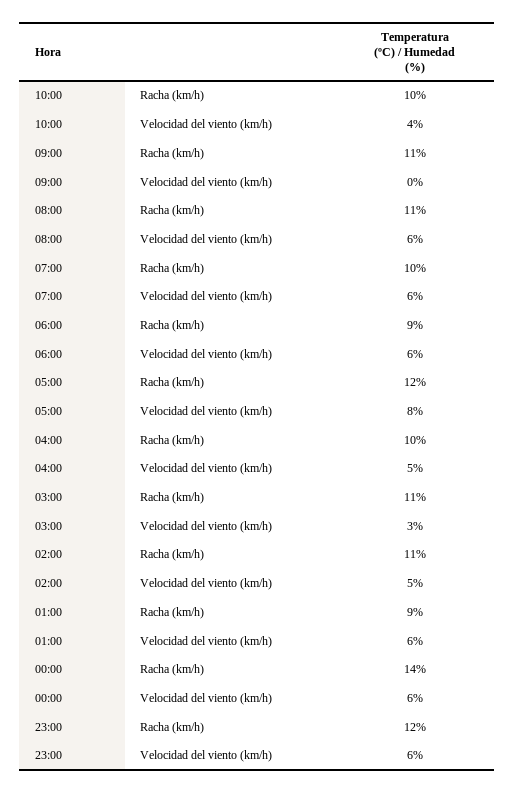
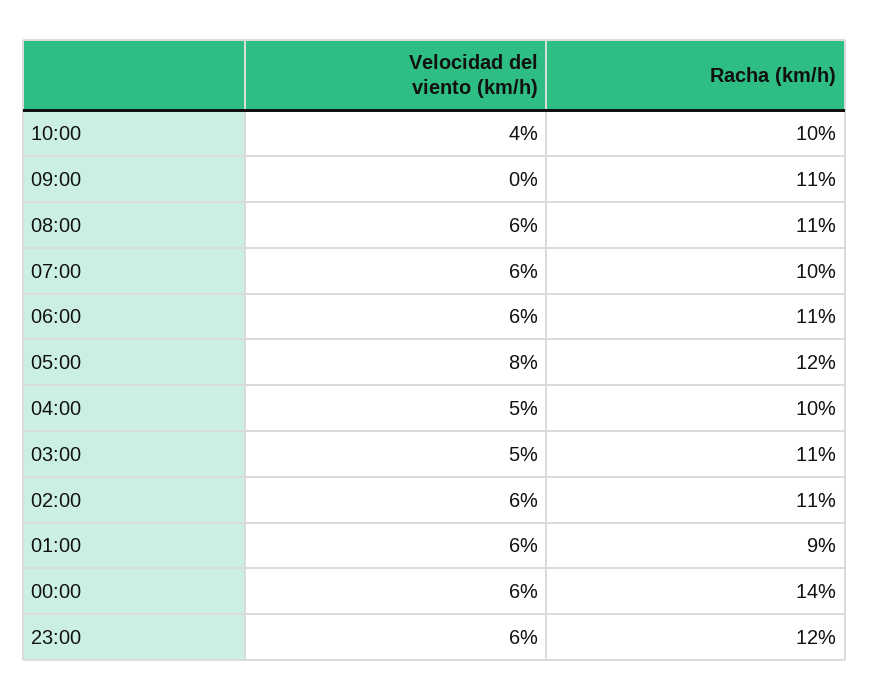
06:00, Racha (km/h): 9 -> 11
03:00, Velocidad del viento (km/h): 3 -> 5
02:00, Velocidad del viento (km/h): 5 -> 6

